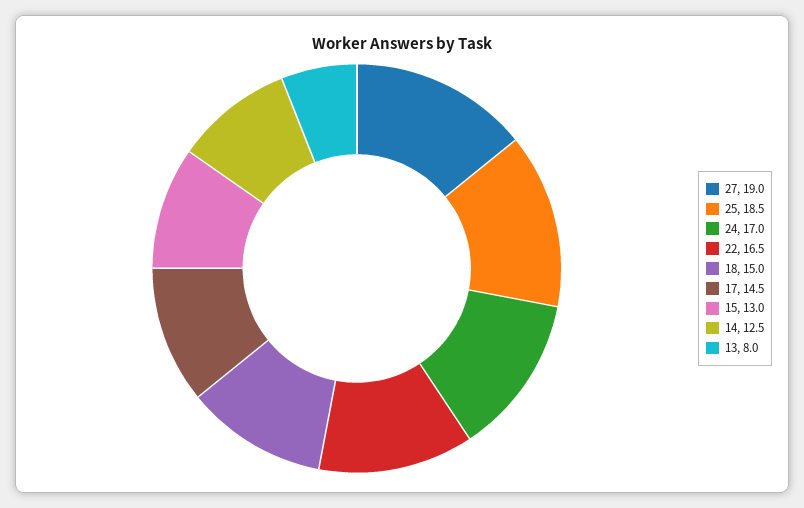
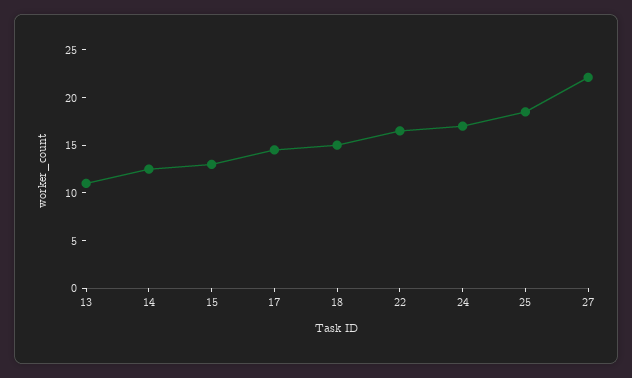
27: 19 -> 22
13: 8 -> 11

